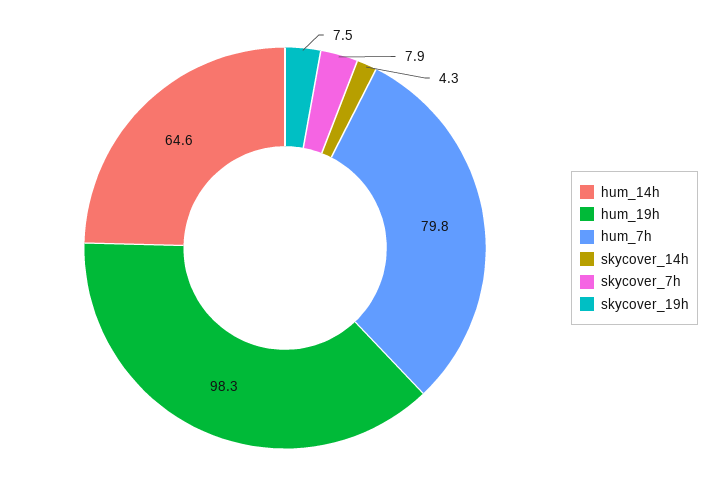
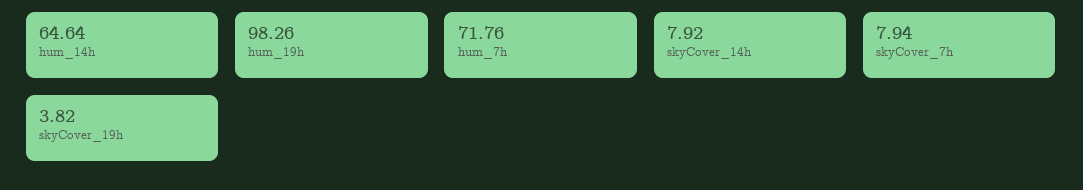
hum_7h: 79.8 -> 71.76
skycover_14h: 4.3 -> 7.92
skycover_19h: 7.5 -> 3.82

